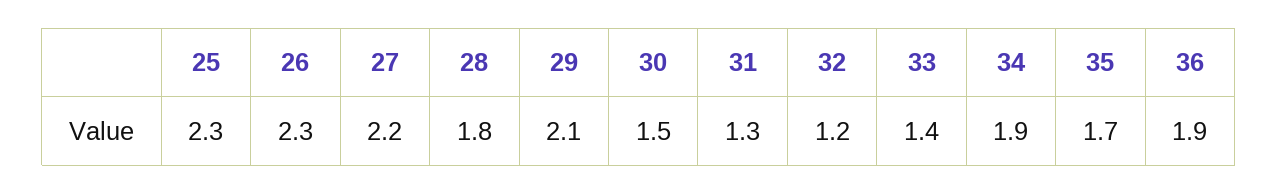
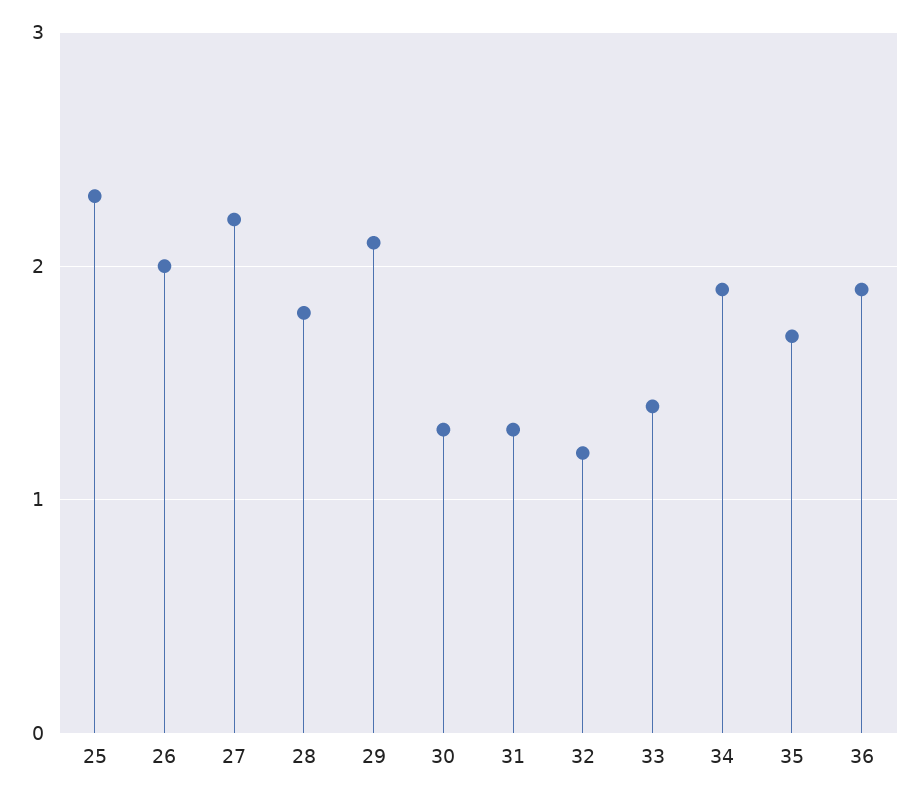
26: 2.3 -> 2
30: 1.5 -> 1.3

